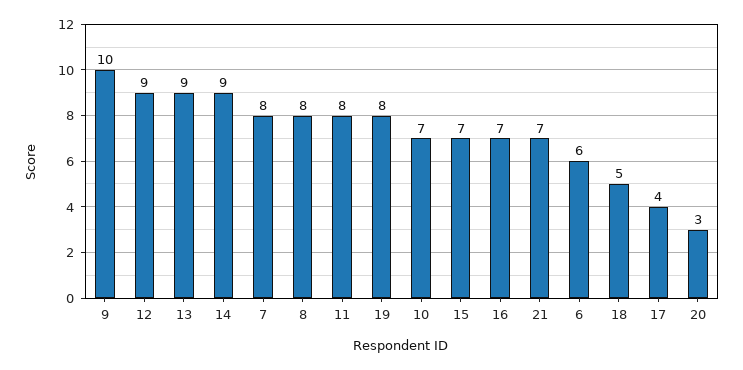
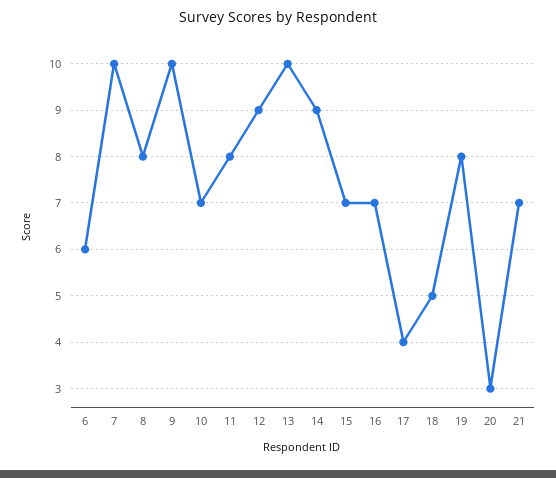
13: 9 -> 10
7: 8 -> 10

